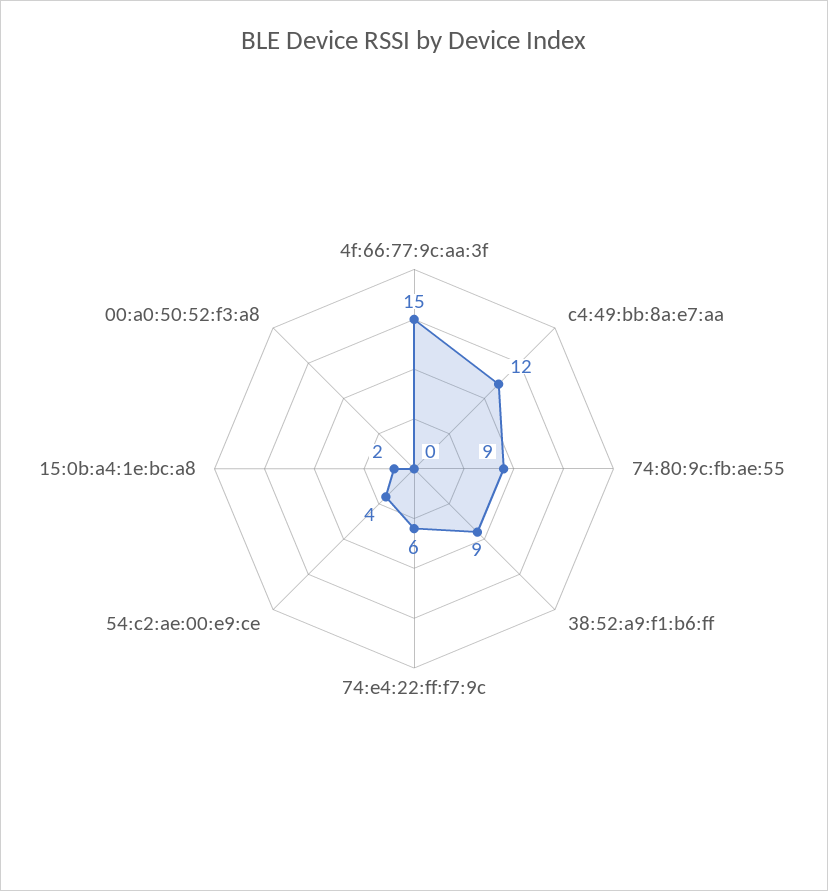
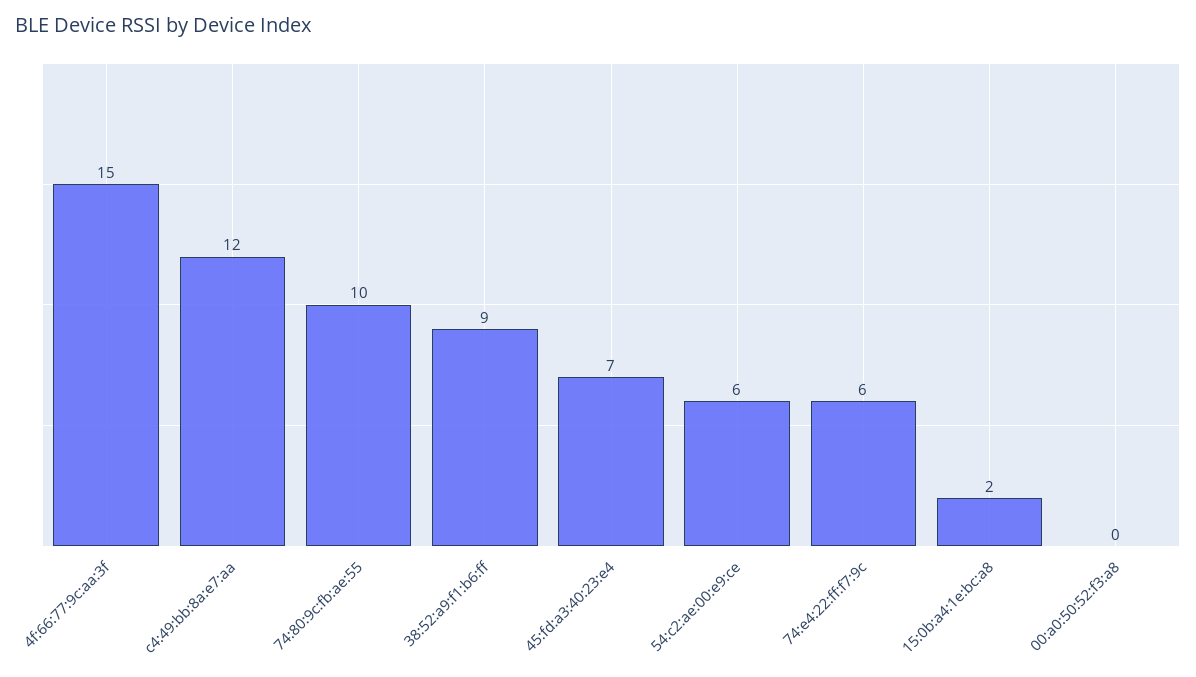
74:80:9c:fb:ae:55: 9 -> 10
54:c2:ae:00:e9:ce: 4 -> 6
45:fd:a3:40:23:e4: none -> 7

